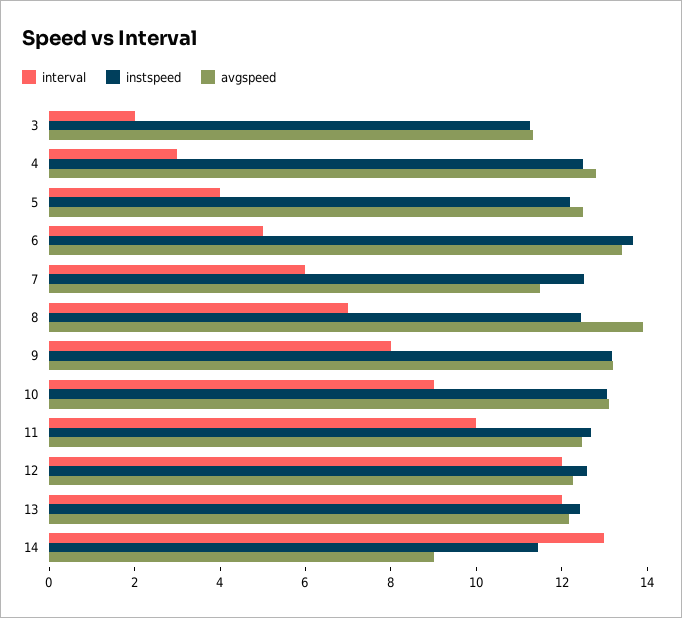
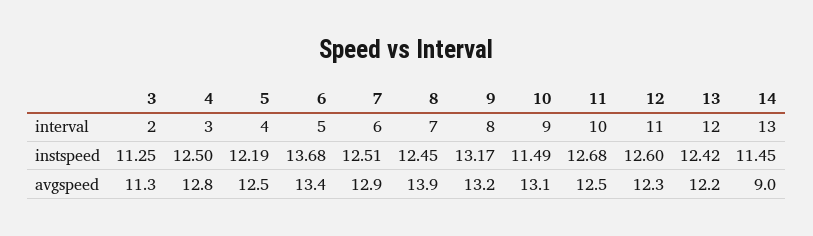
avgspeed, 7: 11.5 -> 12.9
instspeed, 10: 13 -> 11.49
interval, 12: 12 -> 11

